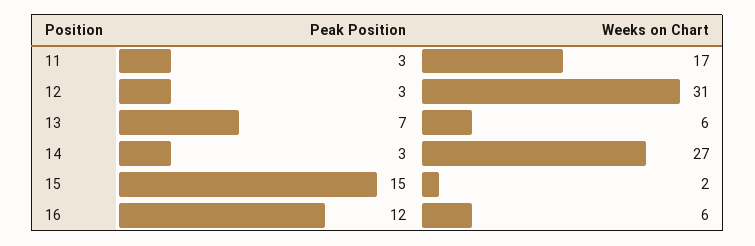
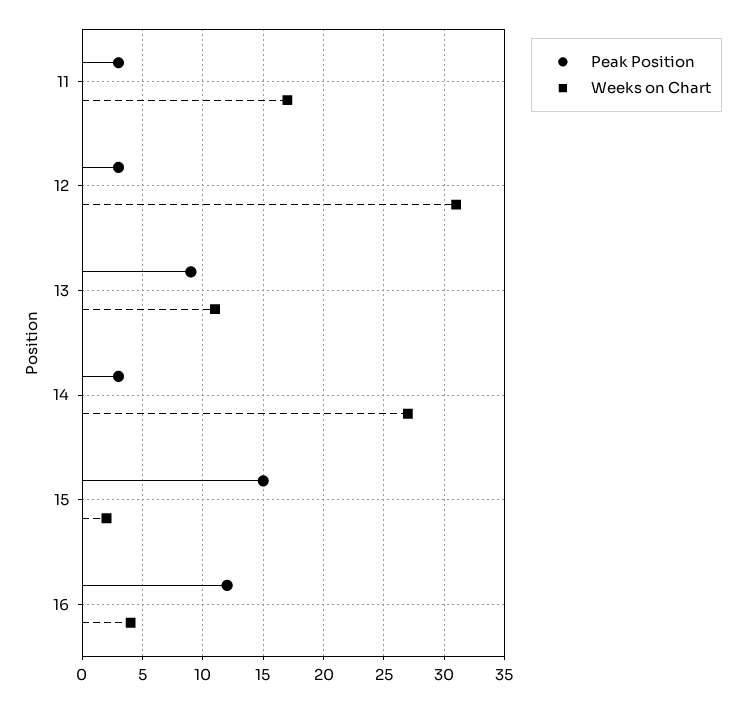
Peak Position, 13: 7 -> 9
Weeks on Chart, 13: 6 -> 11
Weeks on Chart, 16: 6 -> 4

